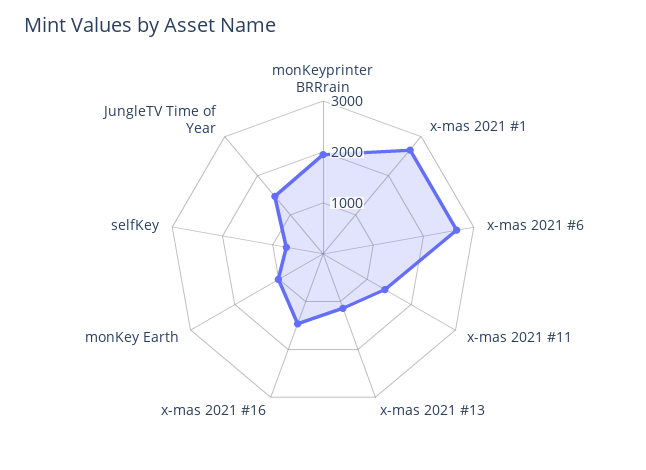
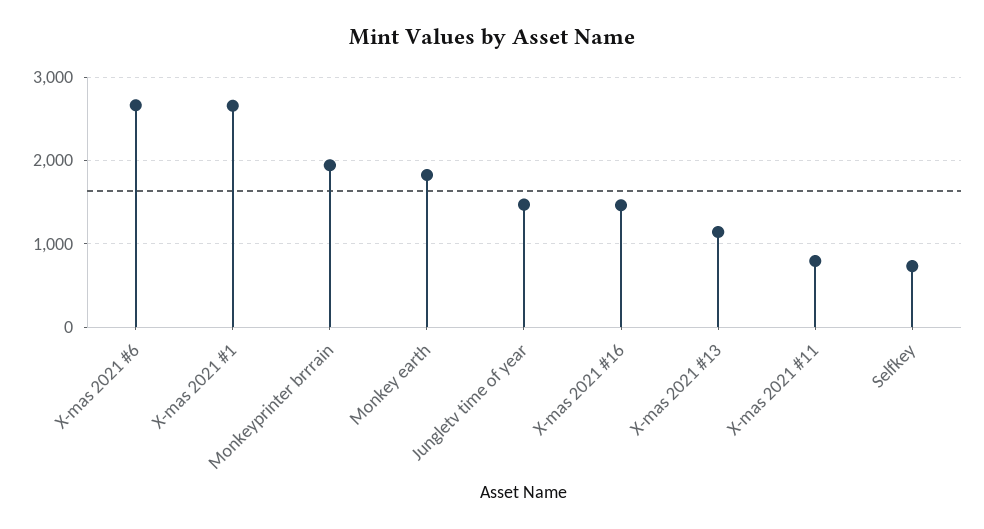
x-mas 2021 #11: 1400 -> 800
monKey Earth: 1000 -> 1800

